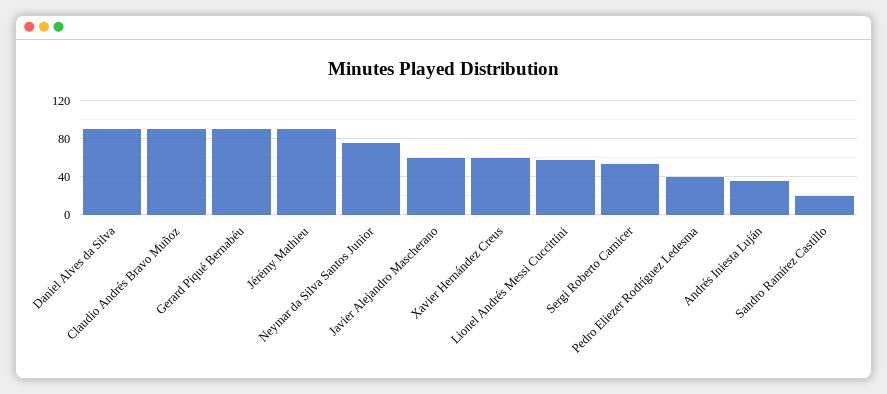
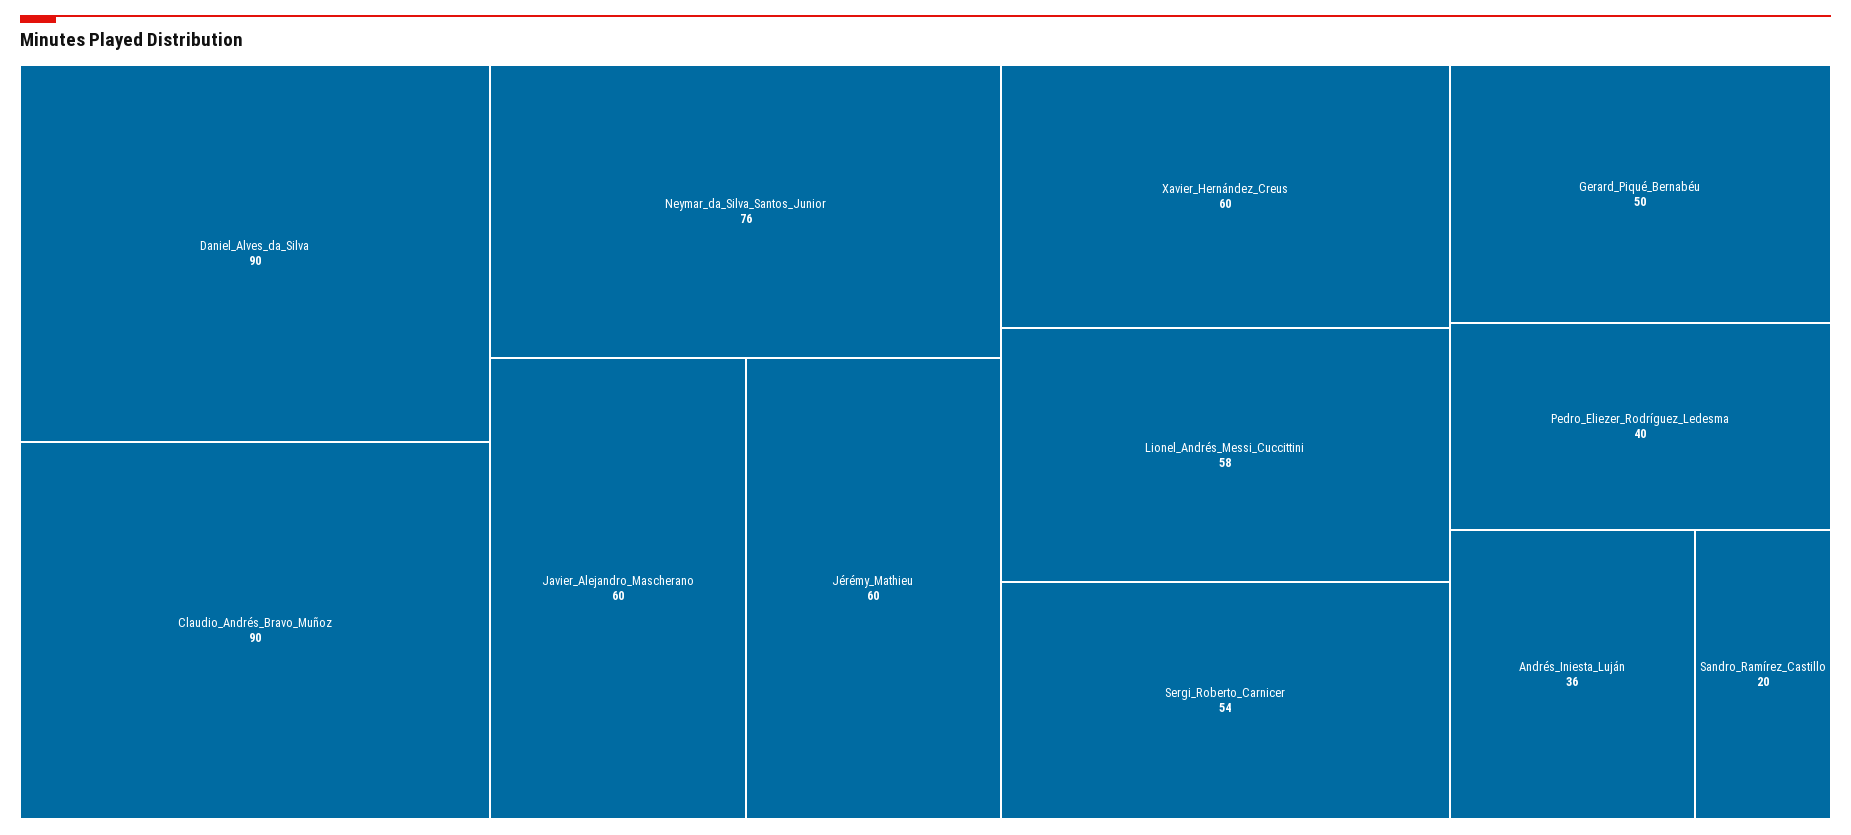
Gerard Piqué Bernabéu: 90 -> 50
Jérémy Mathieu: 90 -> 60

